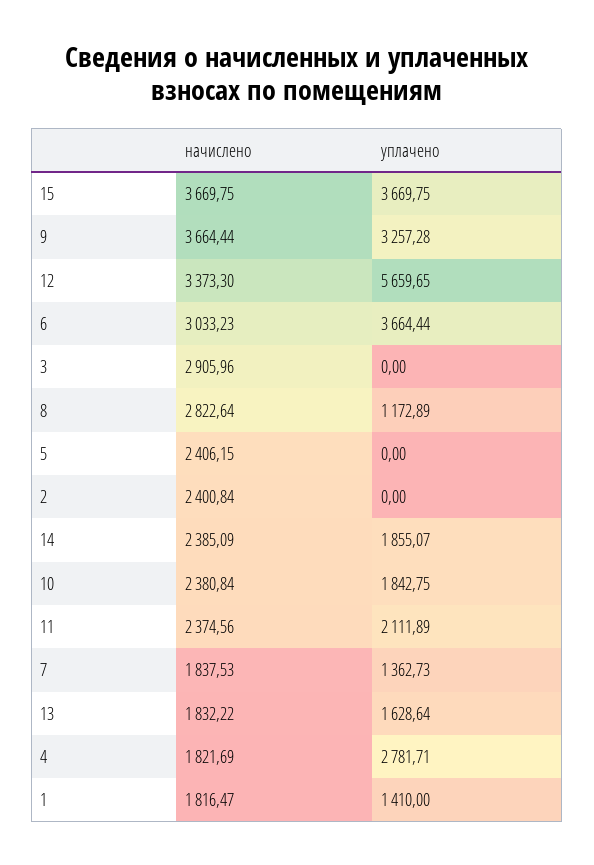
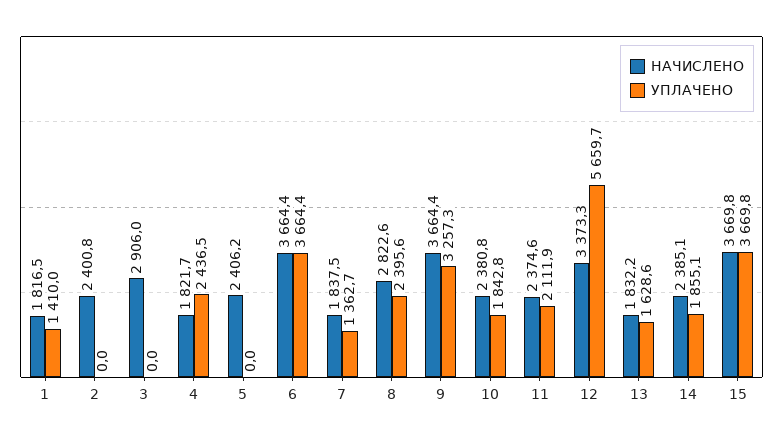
начислено, 6: 3033.23 -> 3664.4
уплачено, 8: 1172.89 -> 2395.6
уплачено, 4: 2781.71 -> 2436.5

